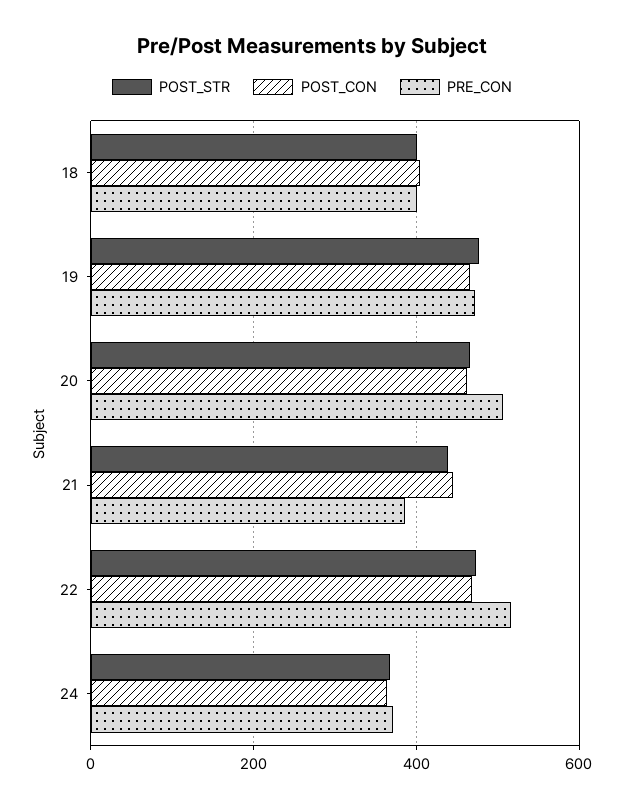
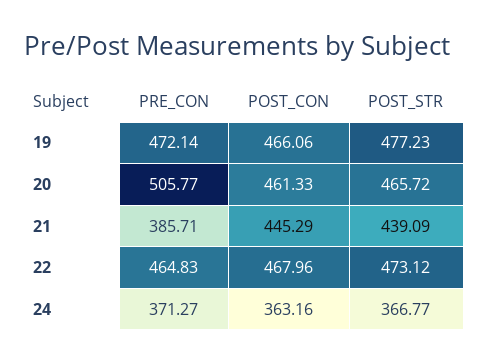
POST_STR, 18: 400 -> none
POST_CON, 18: 400 -> none
PRE_CON, 18: 400 -> none
PRE_CON, 22: 520 -> 464.83

